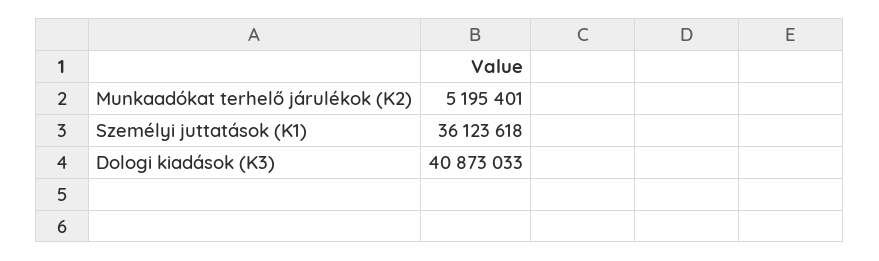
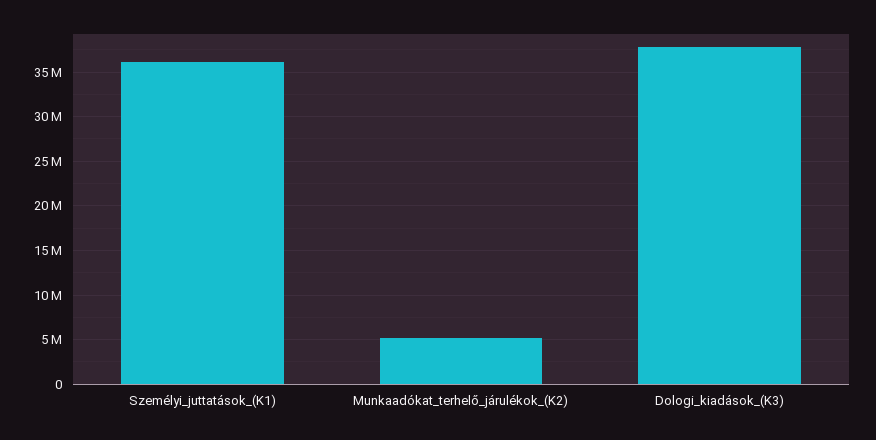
Dologi kiadások (K3): 40873033 -> 38000000

